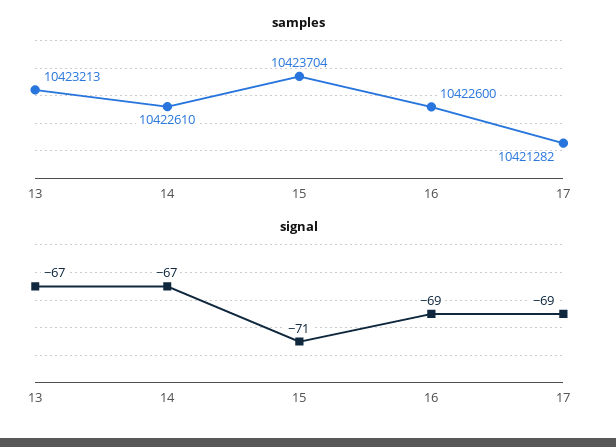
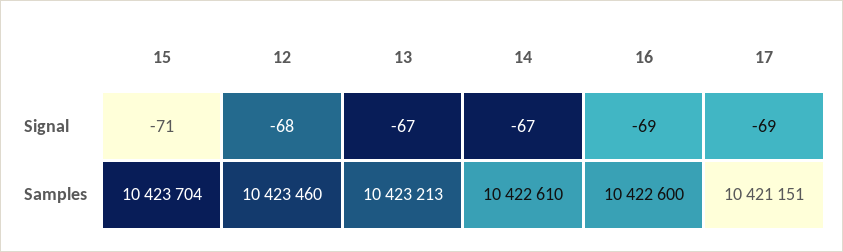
samples, 17: 10421282 -> 10421151
signal, 12: none -> -68
samples, 12: none -> 10423460

